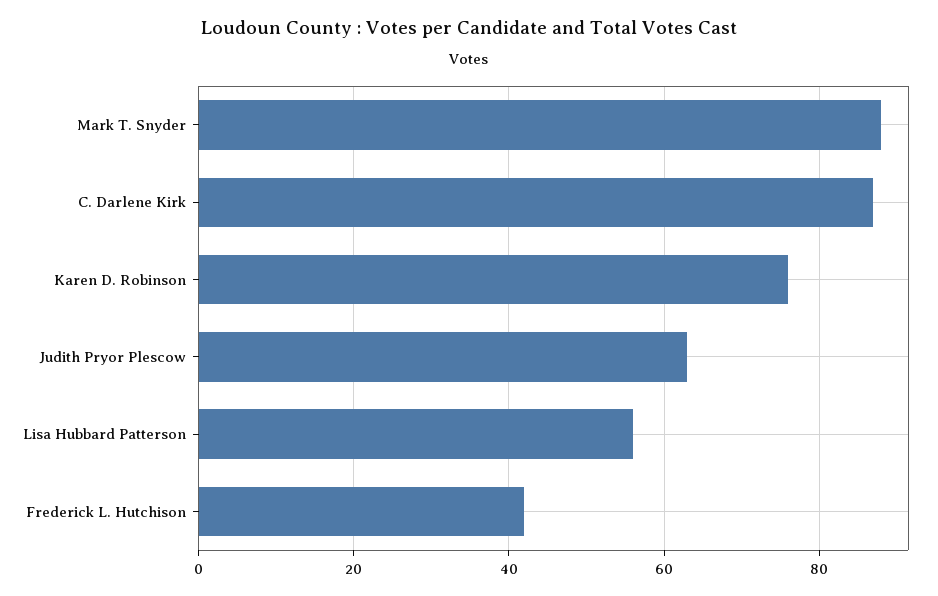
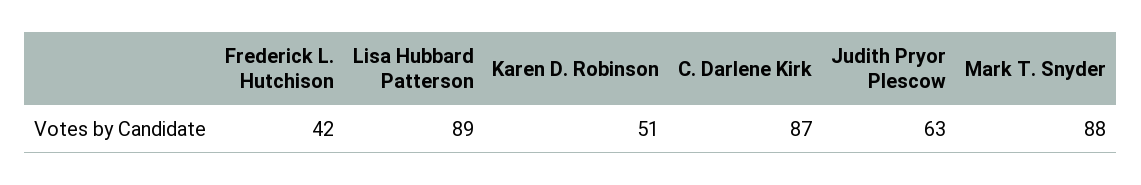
Karen D. Robinson: 75 -> 51
Lisa Hubbard Patterson: 55 -> 89

